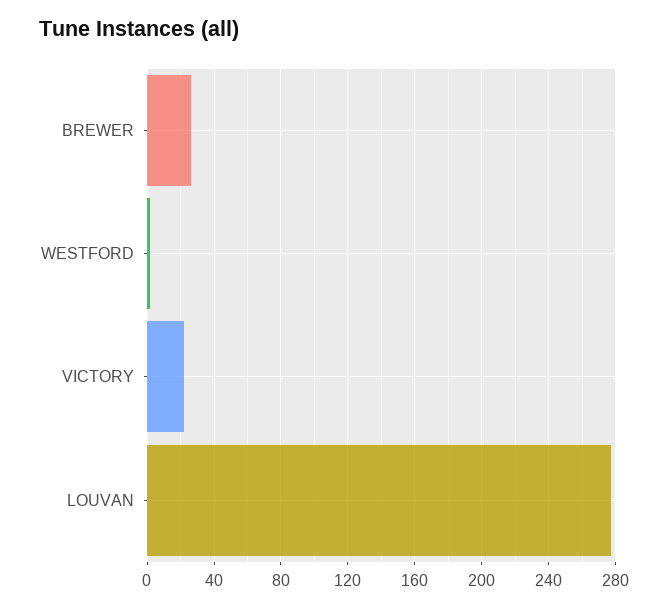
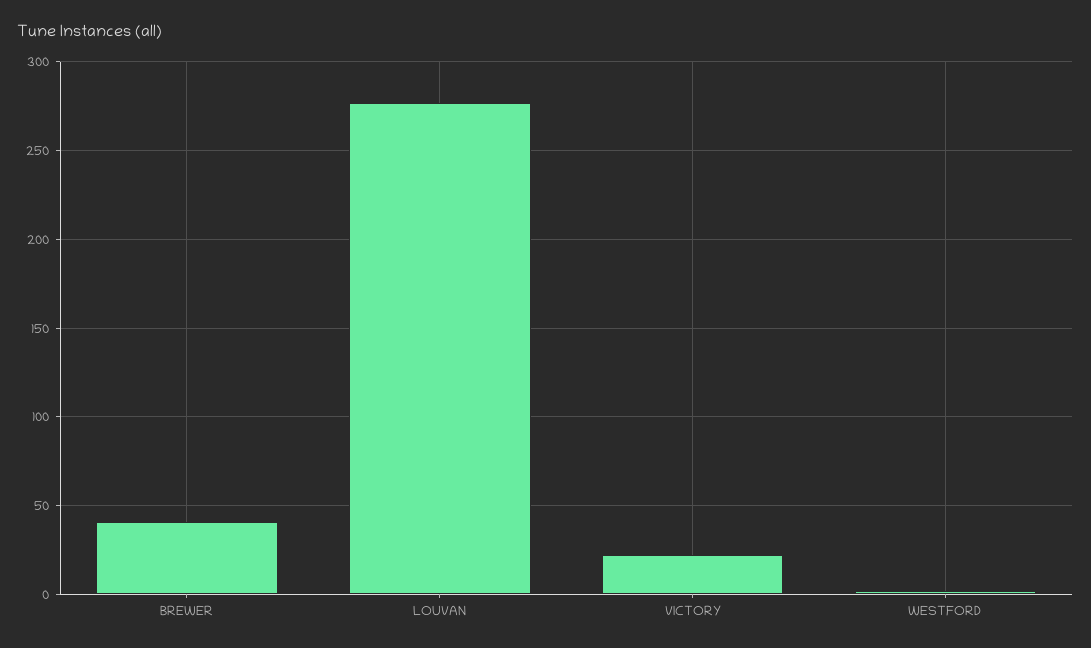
BREWER: 25 -> 40

